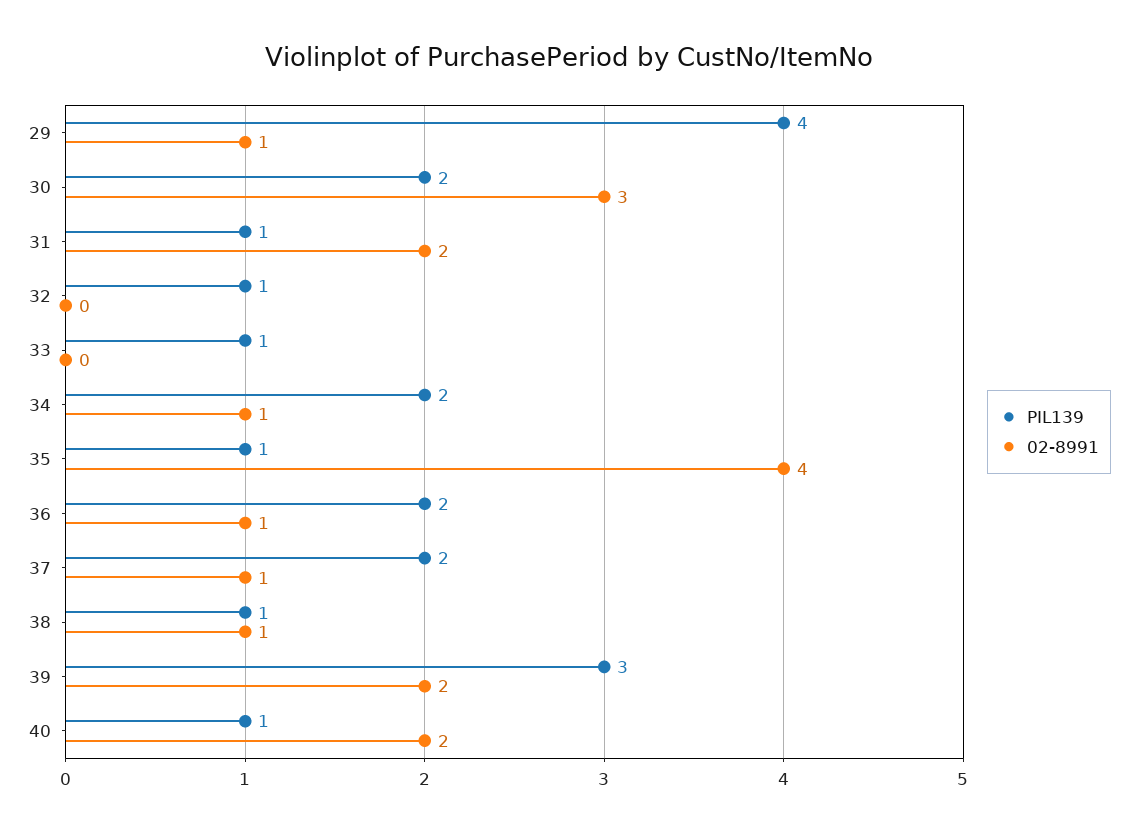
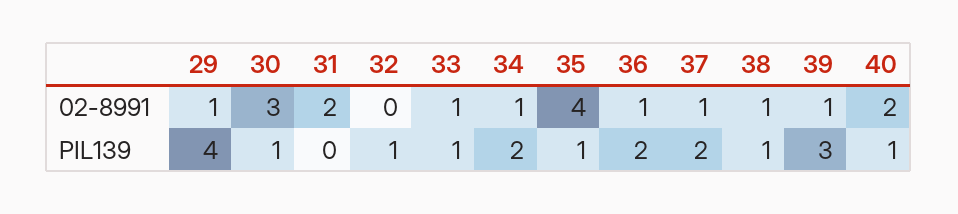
PIL139, 30: 2 -> 1
PIL139, 31: 1 -> 0
02-8991, 33: 0 -> 1
02-8991, 39: 2 -> 1

